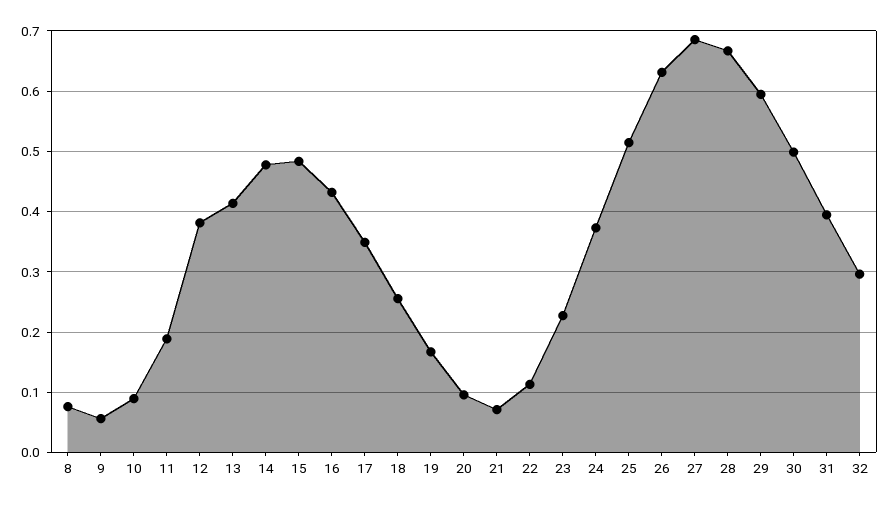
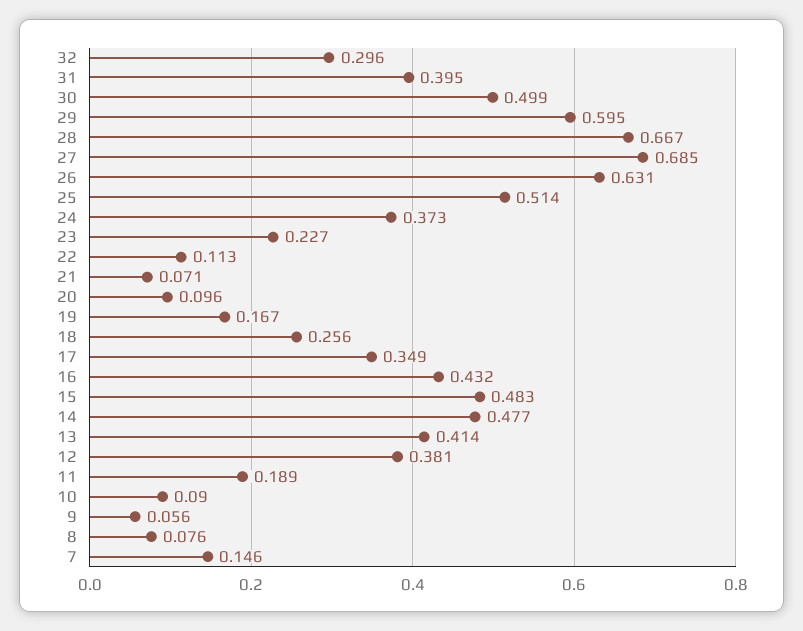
7: none -> 0.146

